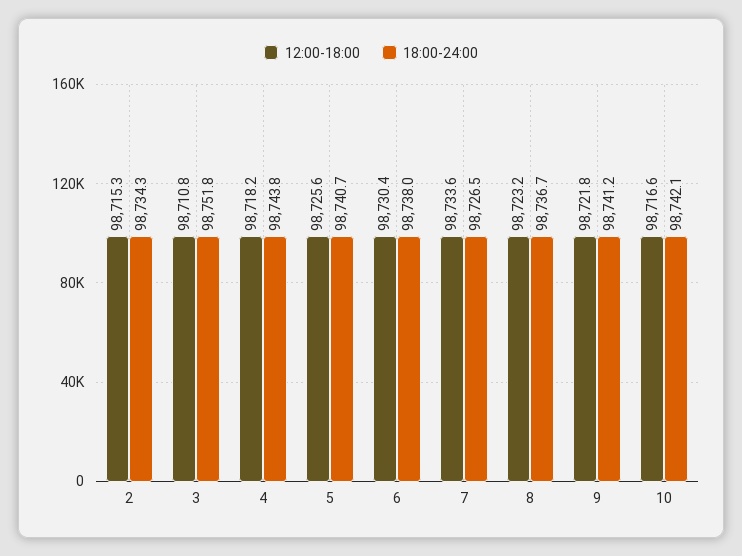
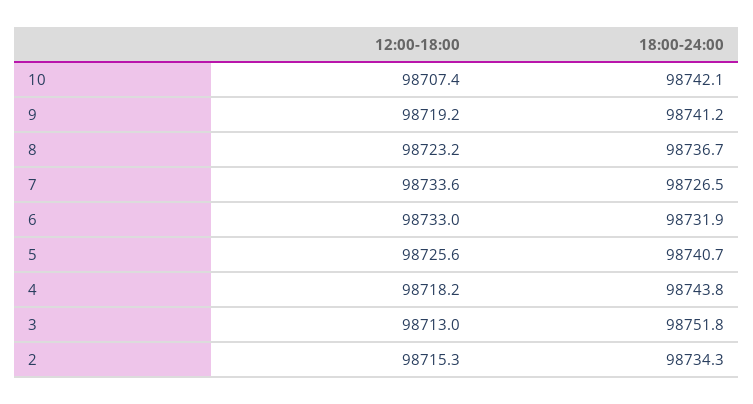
12:00-18:00, 3: 98710.8 -> 98713
12:00-18:00, 6: 98730.4 -> 98733
18:00-24:00, 6: 98738 -> 98731.9
12:00-18:00, 9: 98721.8 -> 98719.2
12:00-18:00, 10: 98716.6 -> 98707.4

